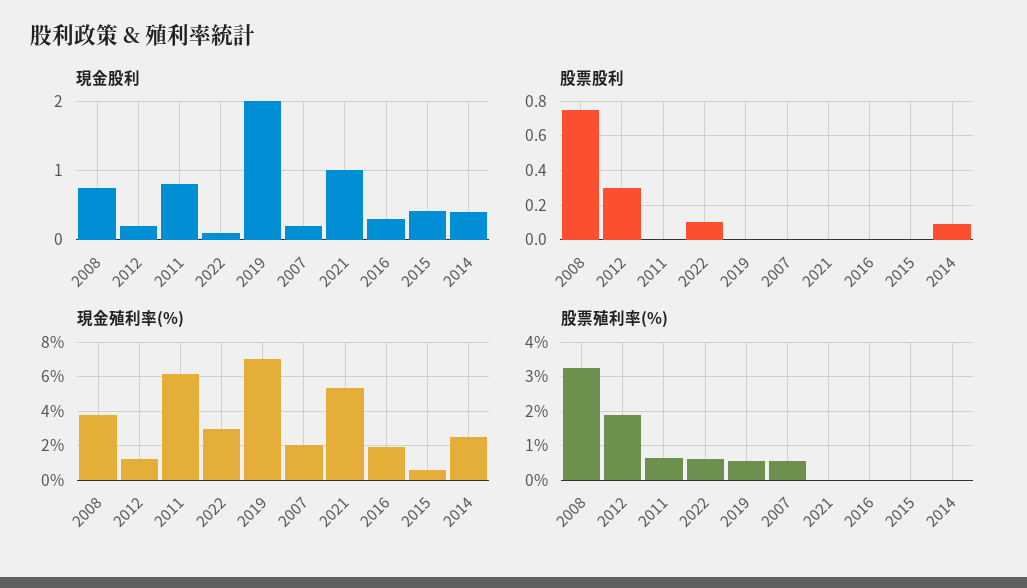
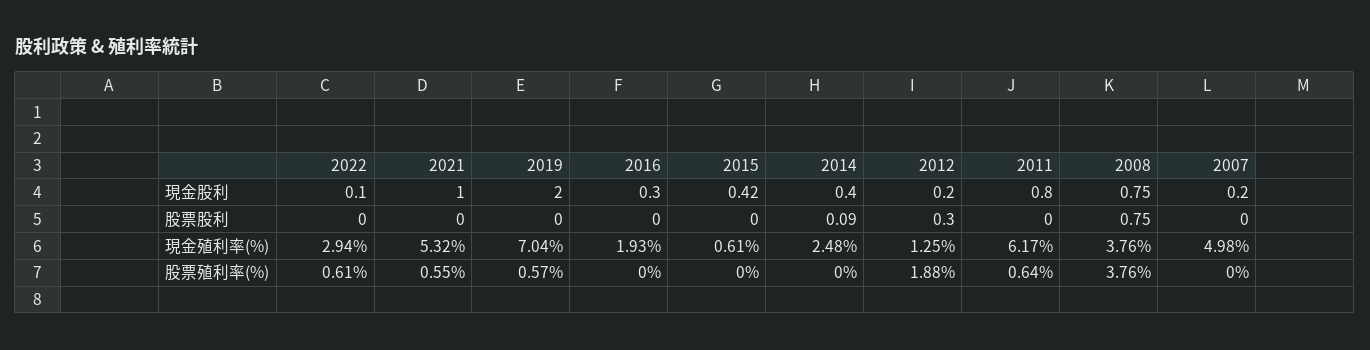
股票股利, 2022: 0.1 -> 0
現金殖利率(%), 2007: 2 -> 4.98
股票殖利率(%), 2008: 3.2 -> 3.76
股票殖利率(%), 2007: 0.6 -> 0
股票殖利率(%), 2021: 0 -> 0.55

